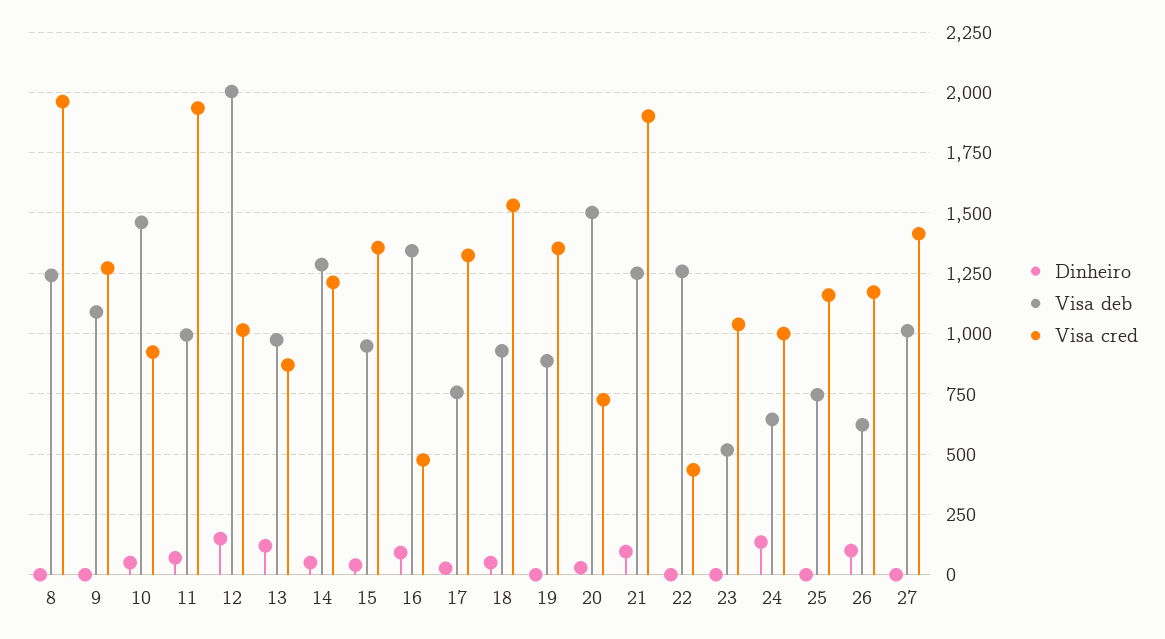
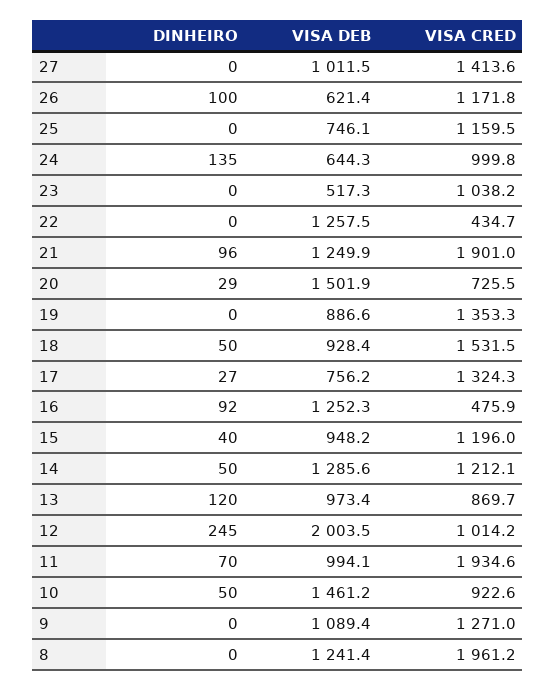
Dinheiro, 12: 150 -> 245
Visa cred, 15: 1350 -> 1196
Visa deb, 16: 1350 -> 1252.3

